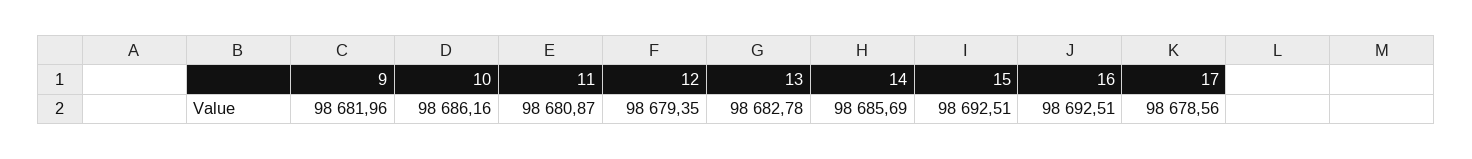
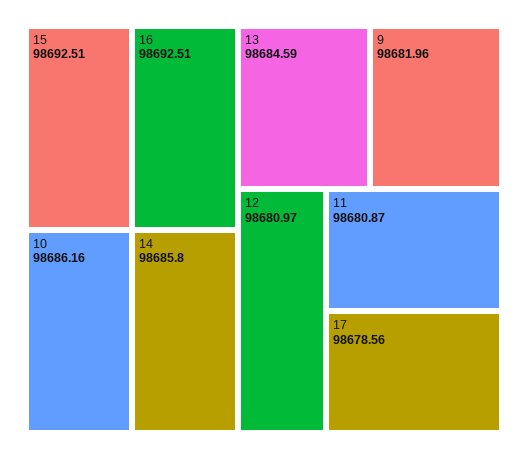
12: 98679.35 -> 98680.97
13: 98682.78 -> 98684.59
14: 98685.69 -> 98685.8

